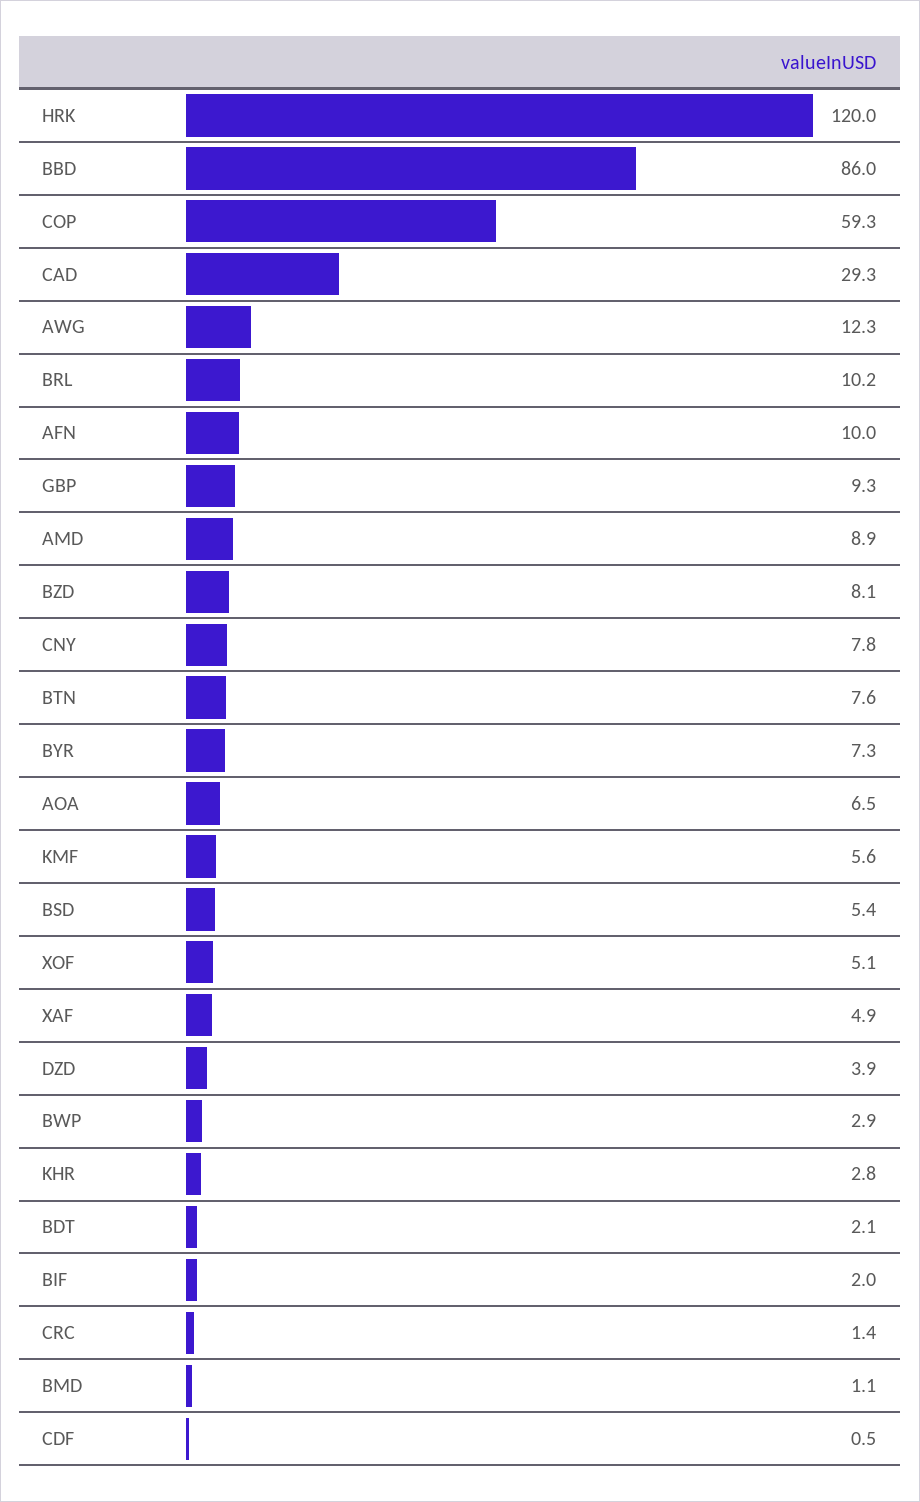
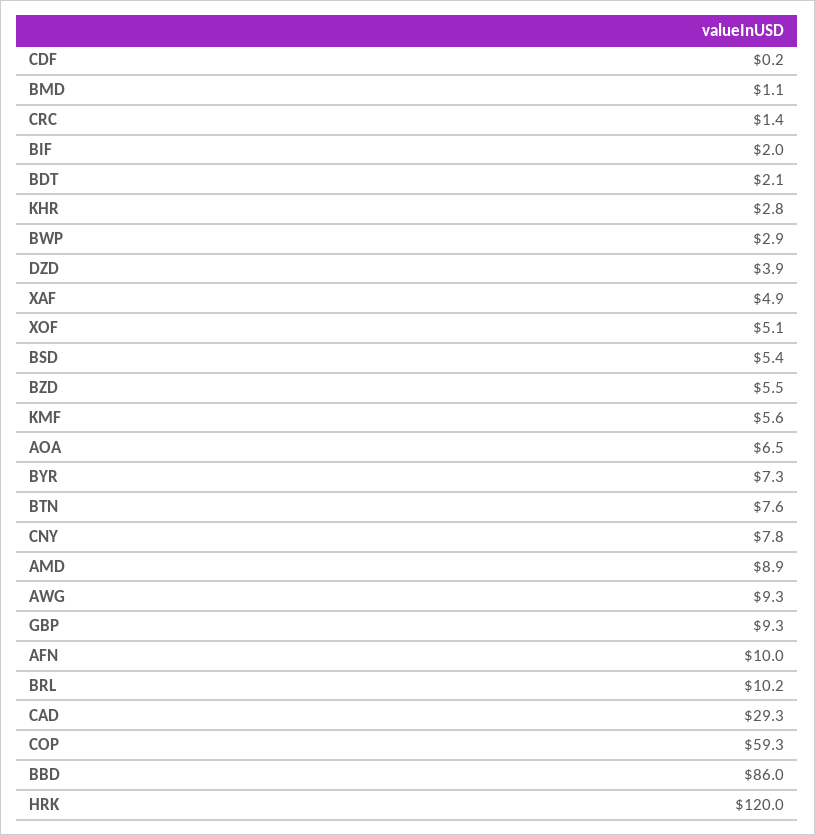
AWG: 12.3 -> 9.3
BZD: 8.1 -> 5.5
CDF: 0.5 -> 0.2

